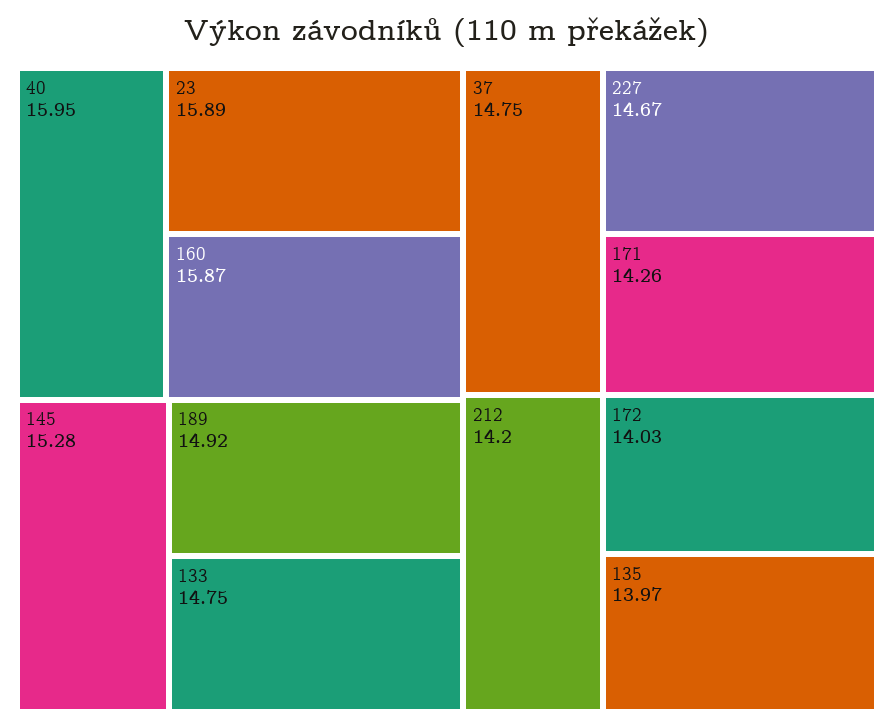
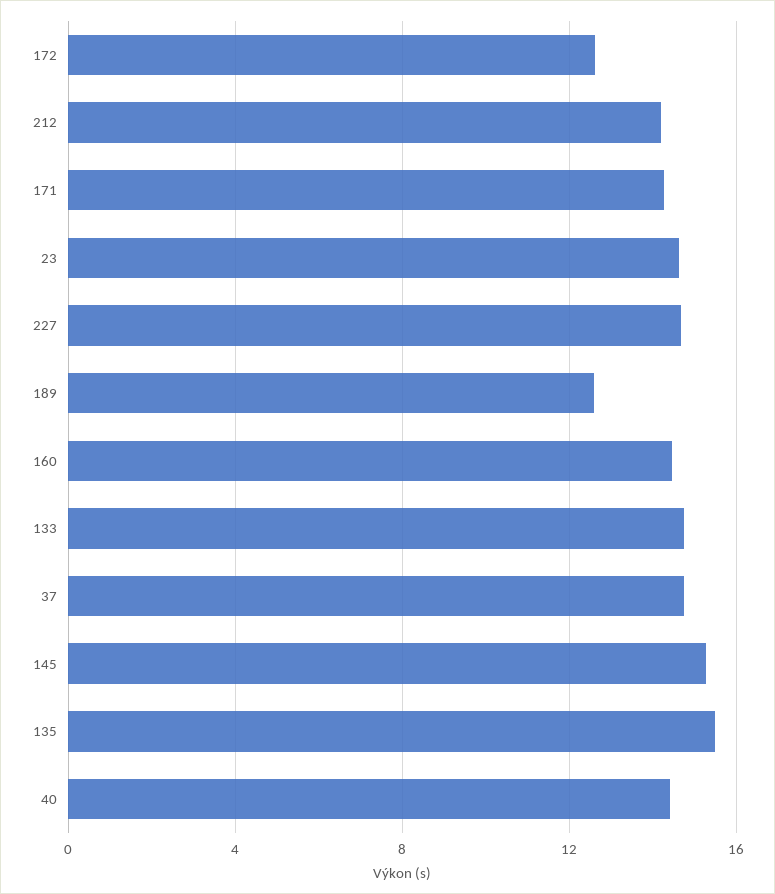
40: 15.95 -> 14.5
23: 15.89 -> 14.5
160: 15.87 -> 14.5
189: 14.92 -> 12.5
172: 14.03 -> 12.5
135: 13.97 -> 15.5

